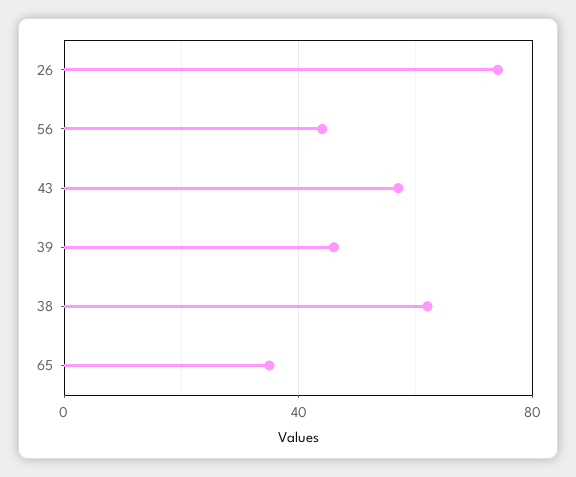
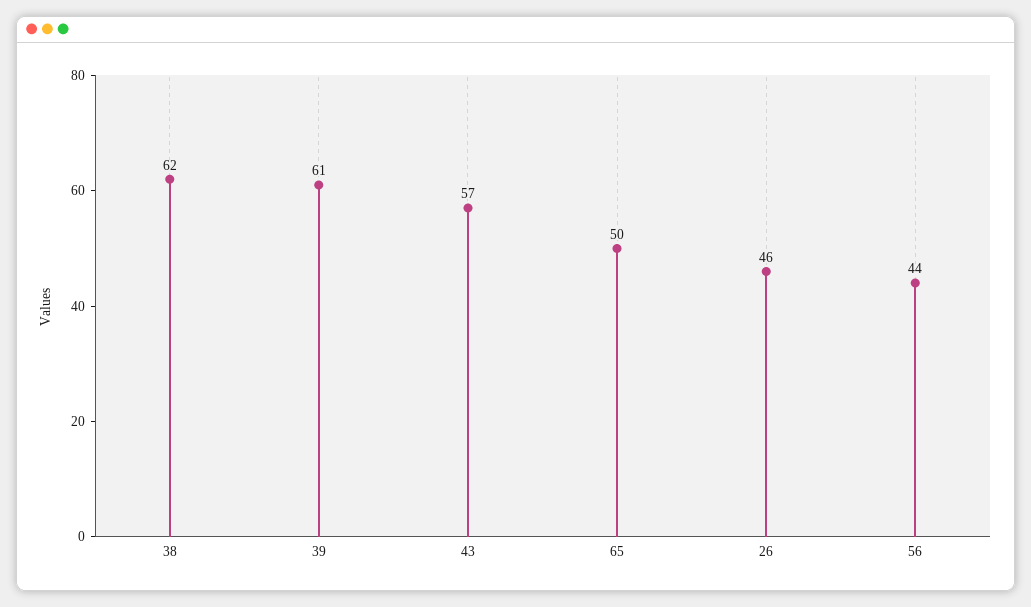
26: 75 -> 46
39: 45 -> 61
65: 35 -> 50

